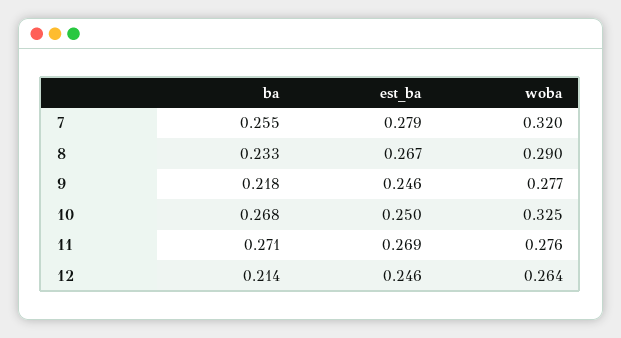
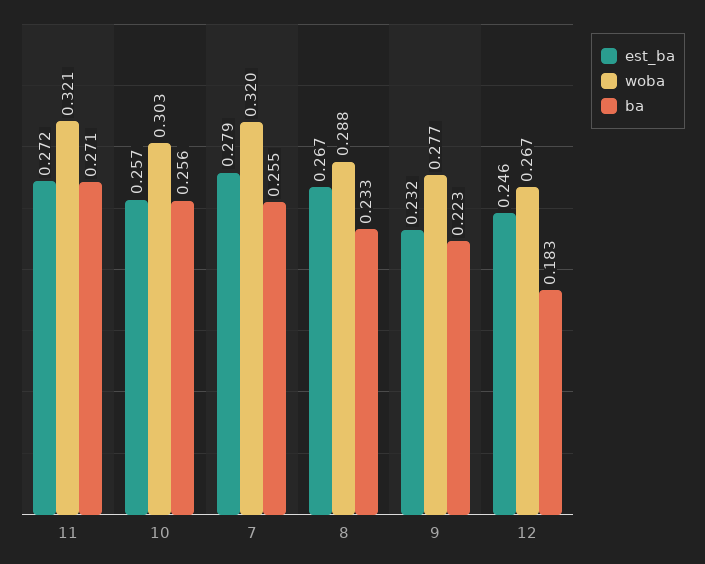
woba, 8: 0.29 -> 0.288
ba, 9: 0.218 -> 0.223
est_ba, 9: 0.246 -> 0.232
ba, 10: 0.268 -> 0.256
est_ba, 10: 0.25 -> 0.257
woba, 10: 0.325 -> 0.303
est_ba, 11: 0.269 -> 0.272
woba, 11: 0.276 -> 0.321
ba, 12: 0.214 -> 0.183
woba, 12: 0.264 -> 0.267

